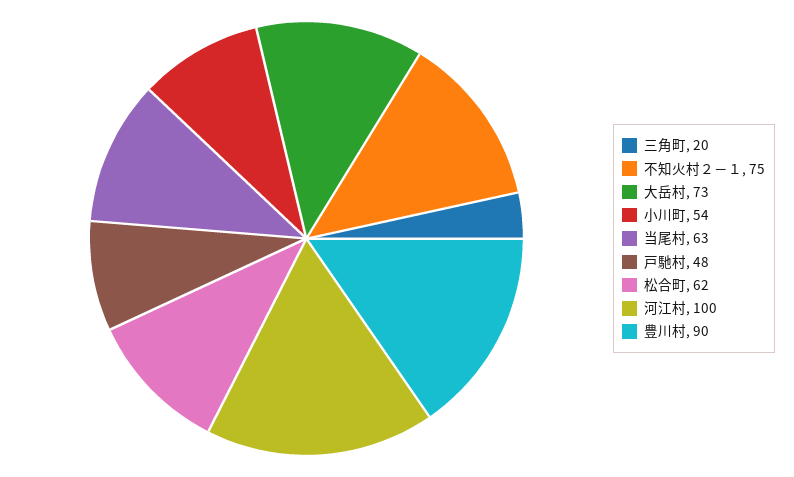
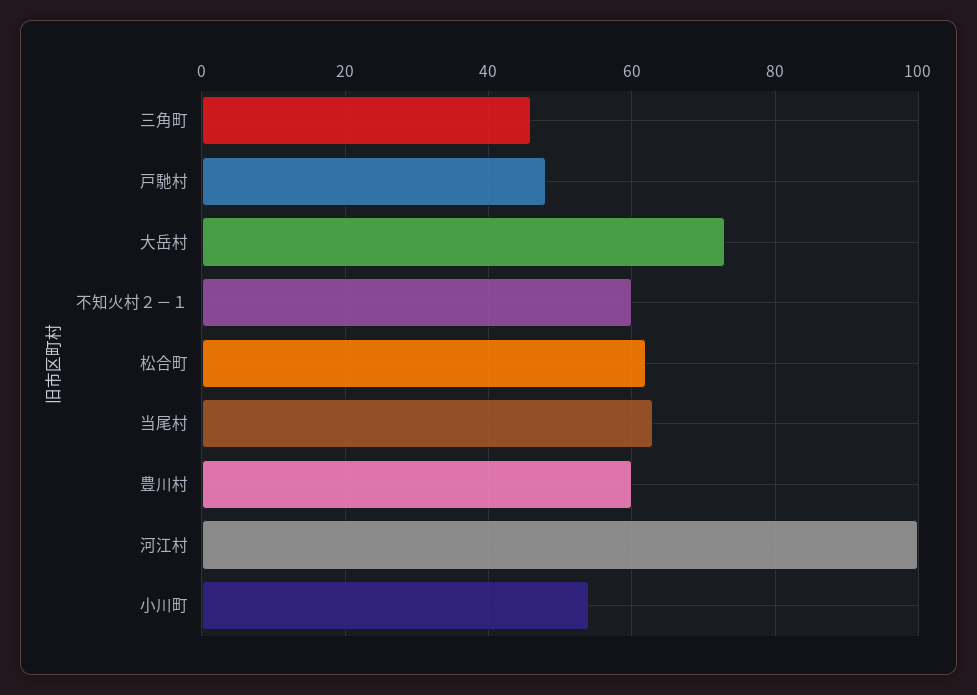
三角町: 20 -> 45
不知火村２－１: 75 -> 60
豊川村: 90 -> 60

